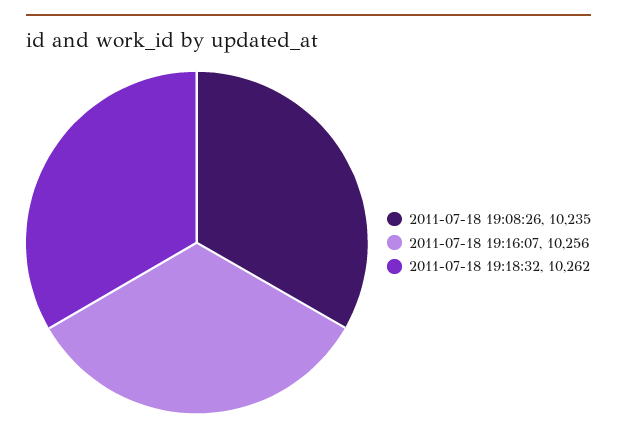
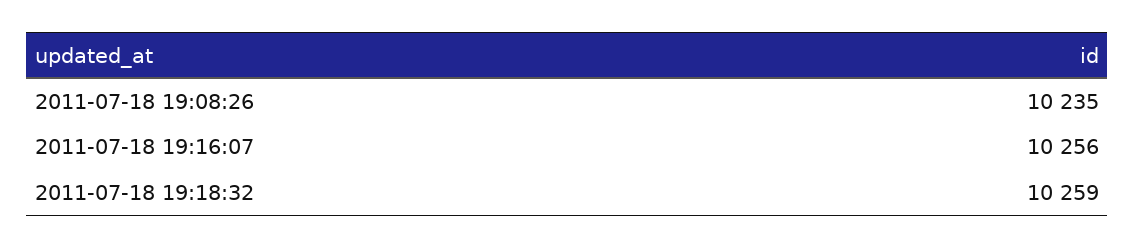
2011-07-18 19:18:32: 10262 -> 10259

